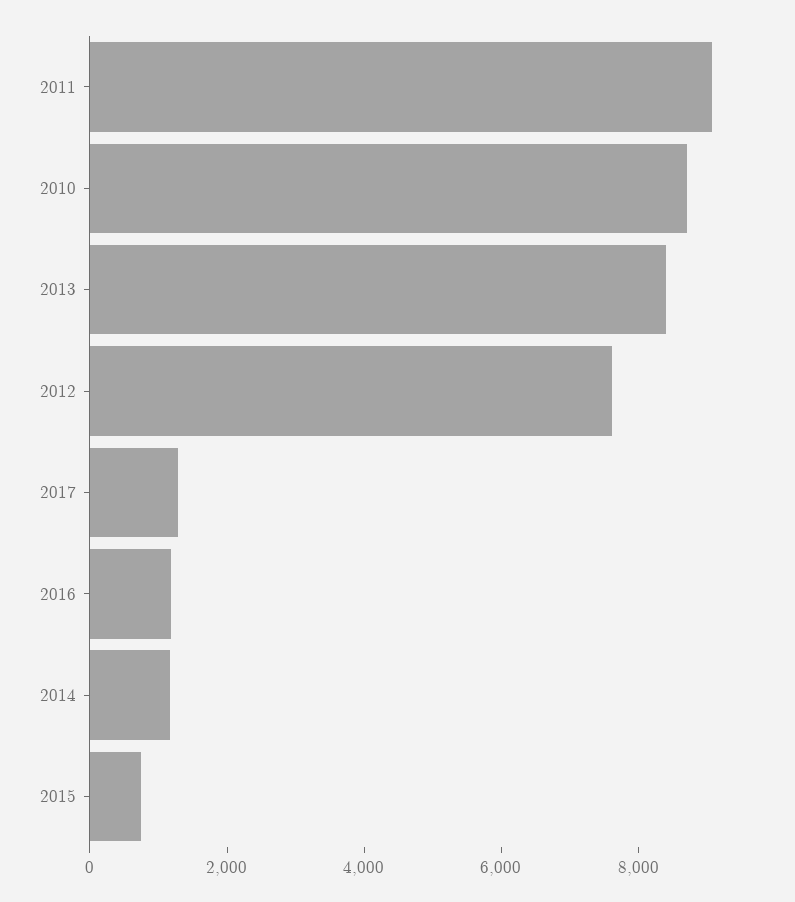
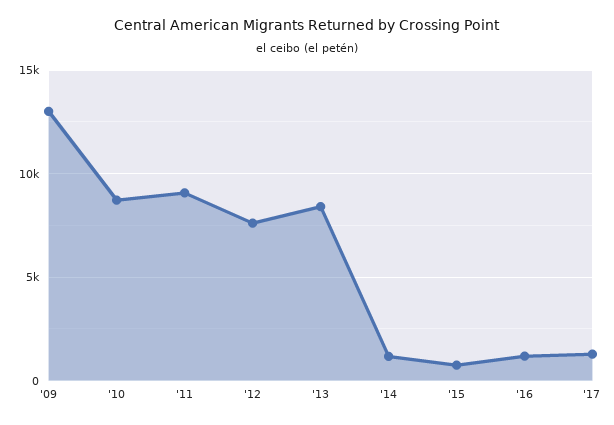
'09: none -> 13000

